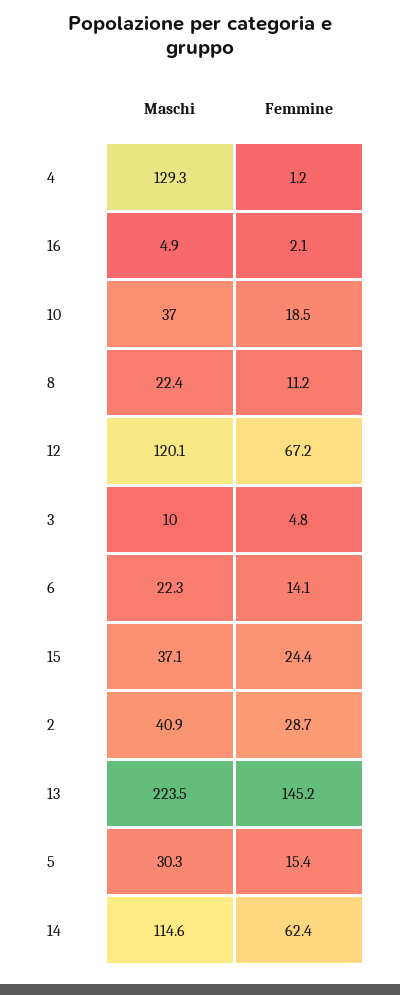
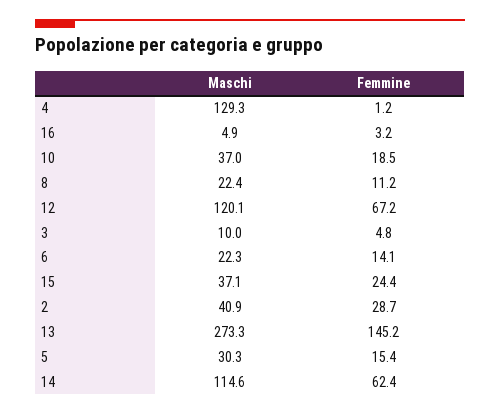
Femmine, 16: 2.1 -> 3.2
Maschi, 13: 223.5 -> 273.3

